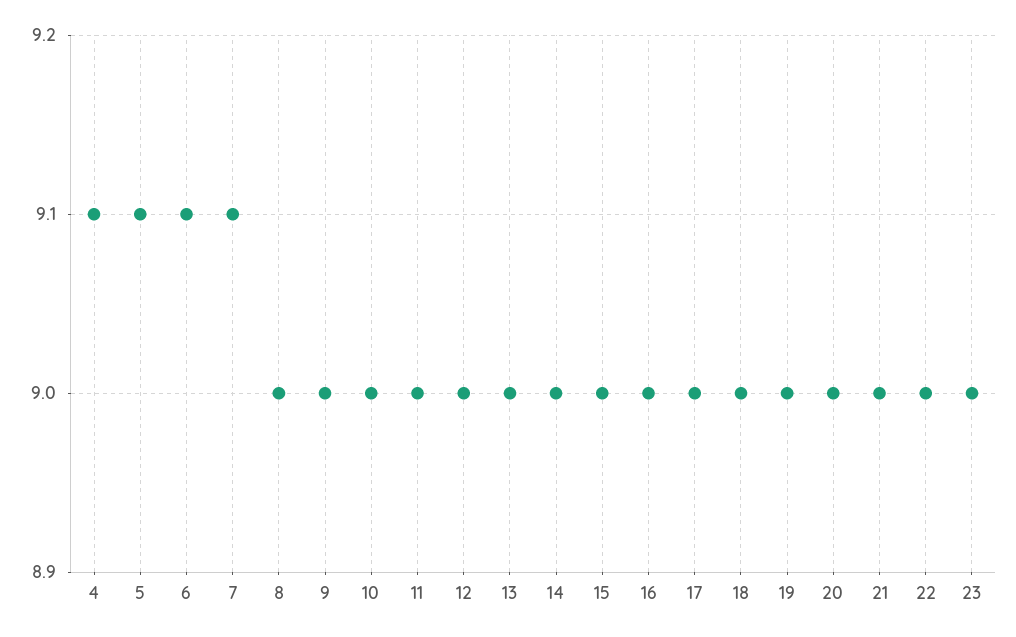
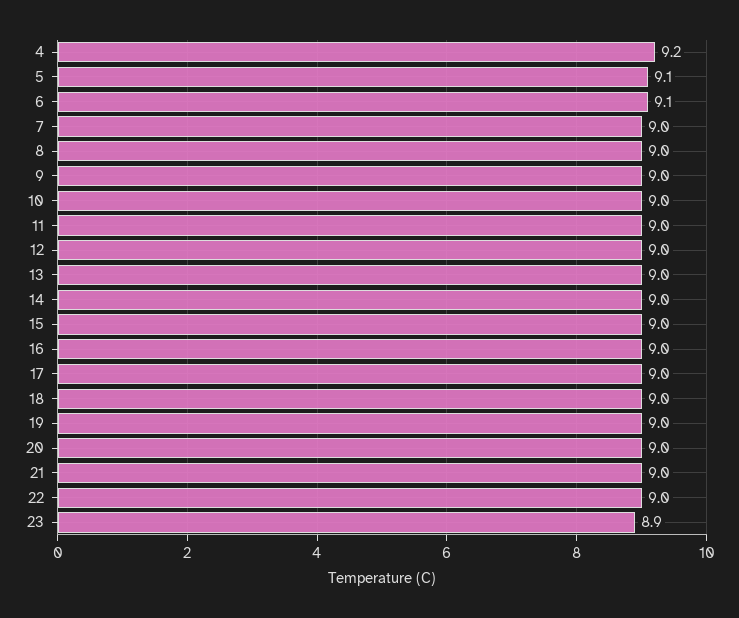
4: 9.1 -> 9.2
7: 9.1 -> 9
23: 9 -> 8.9

